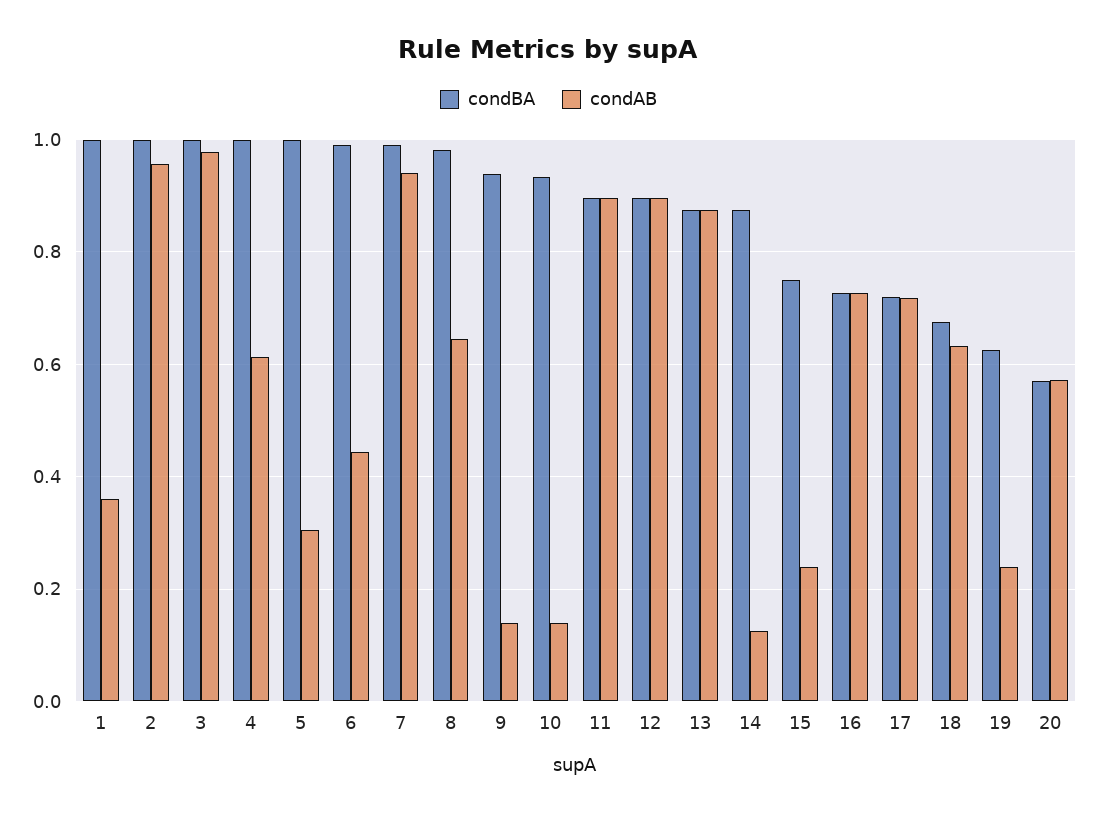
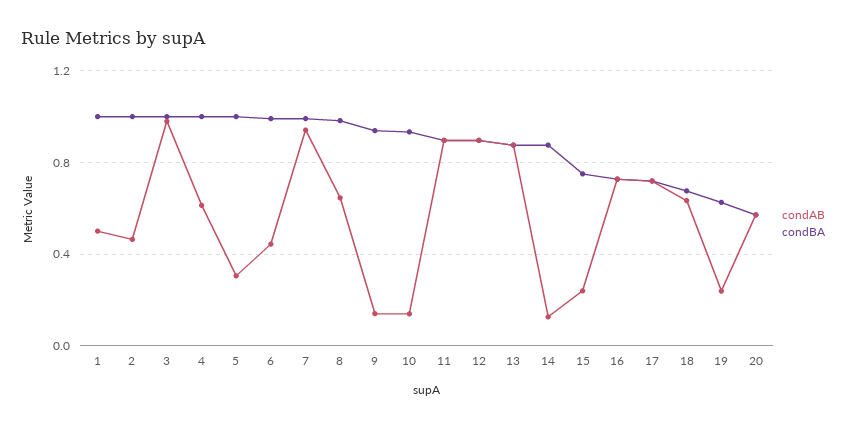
condAB, 1: 0.36 -> 0.5
condAB, 2: 0.96 -> 0.45

